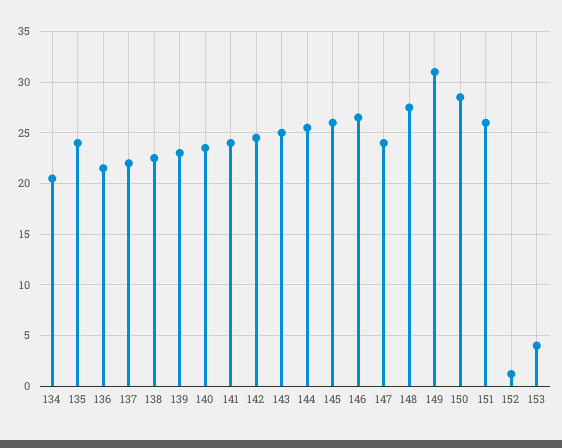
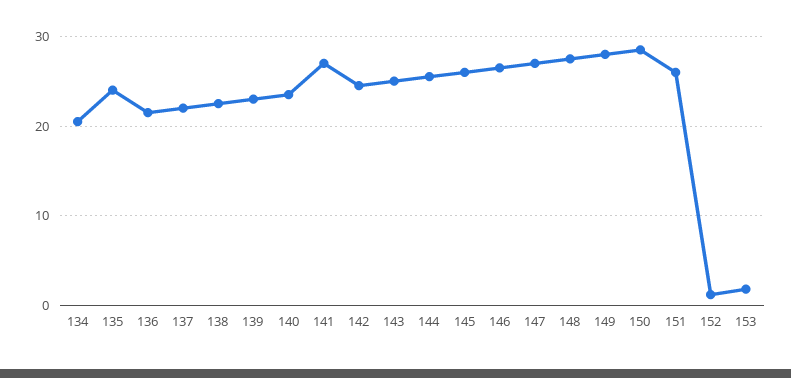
141: 24 -> 27
147: 24 -> 27
149: 31 -> 28
153: 4 -> 2

